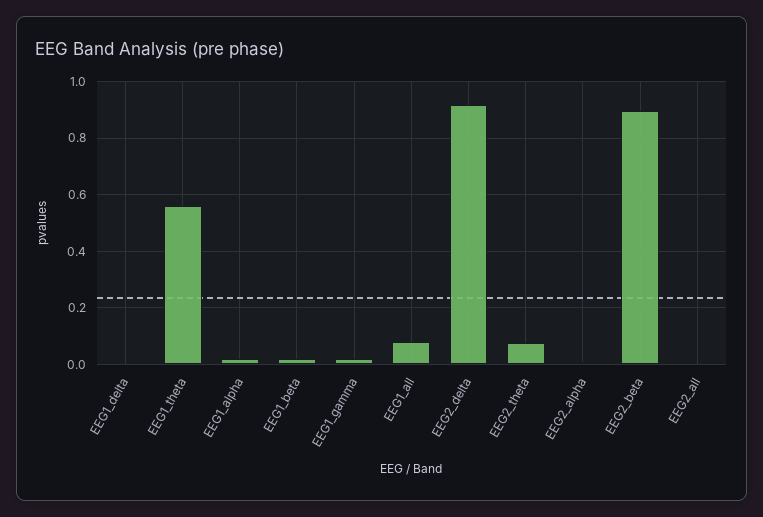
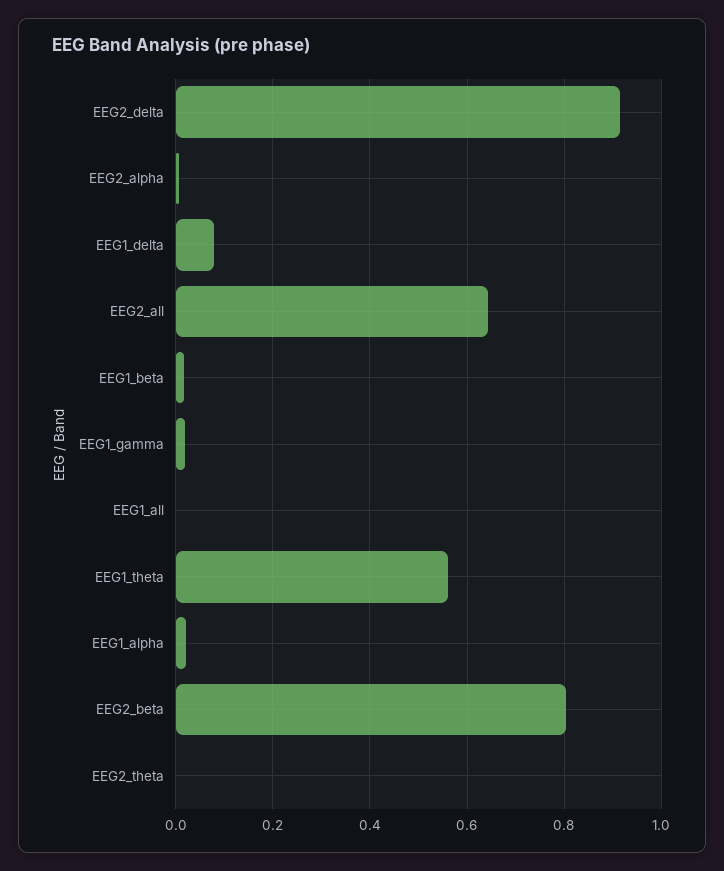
EEG1_delta: 0 -> 0.08
EEG1_all: 0.075 -> 0
EEG2_theta: 0.075 -> 0
EEG2_beta: 0.9 -> 0.8
EEG2_all: 0 -> 0.64

